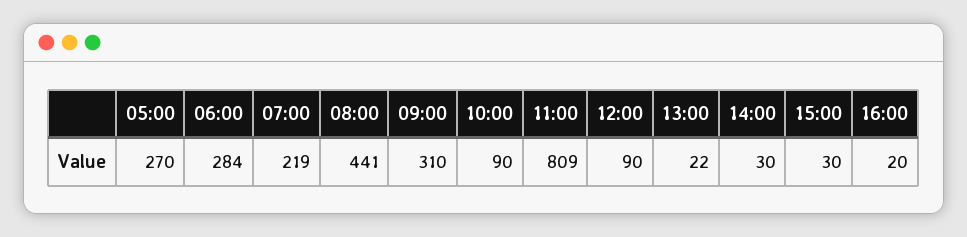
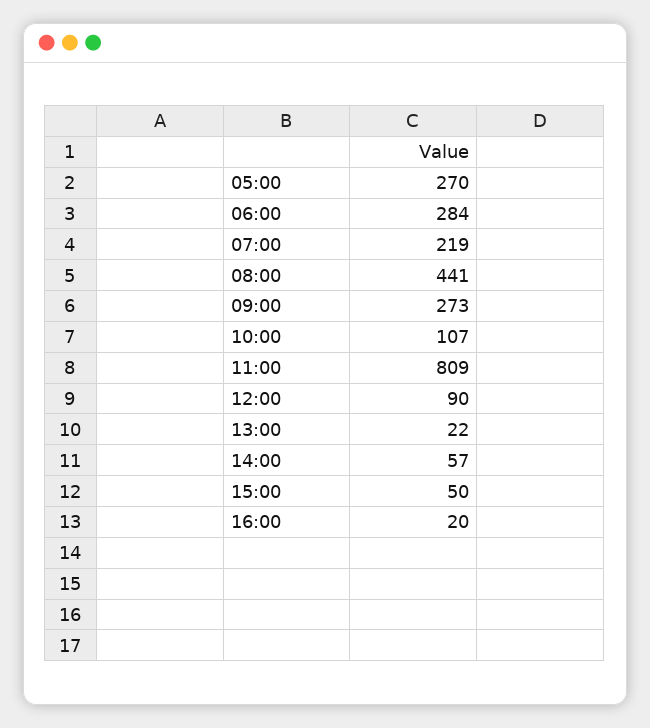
09:00: 310 -> 273
10:00: 90 -> 107
14:00: 30 -> 57
15:00: 30 -> 50

